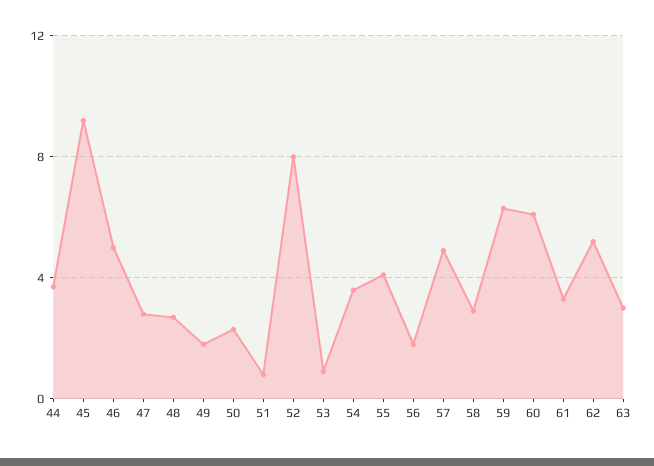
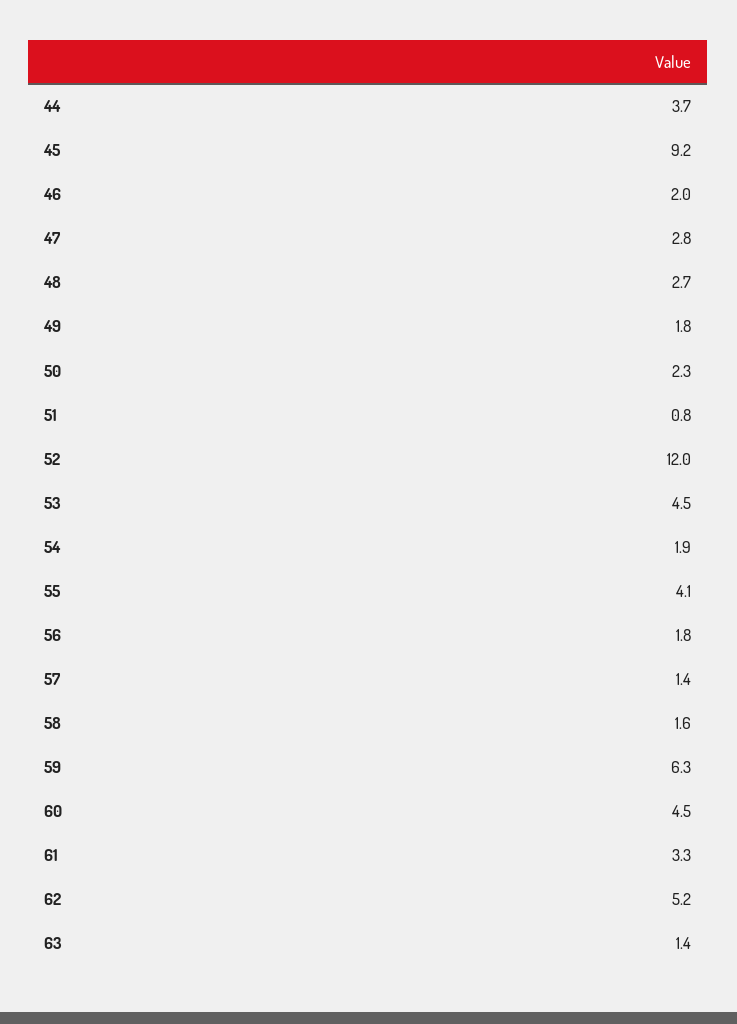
46: 5 -> 2
52: 8 -> 12
53: 1 -> 4.5
54: 3.5 -> 1.9
57: 5 -> 1.4
58: 3 -> 1.6
60: 6 -> 4.5
63: 3 -> 1.4

